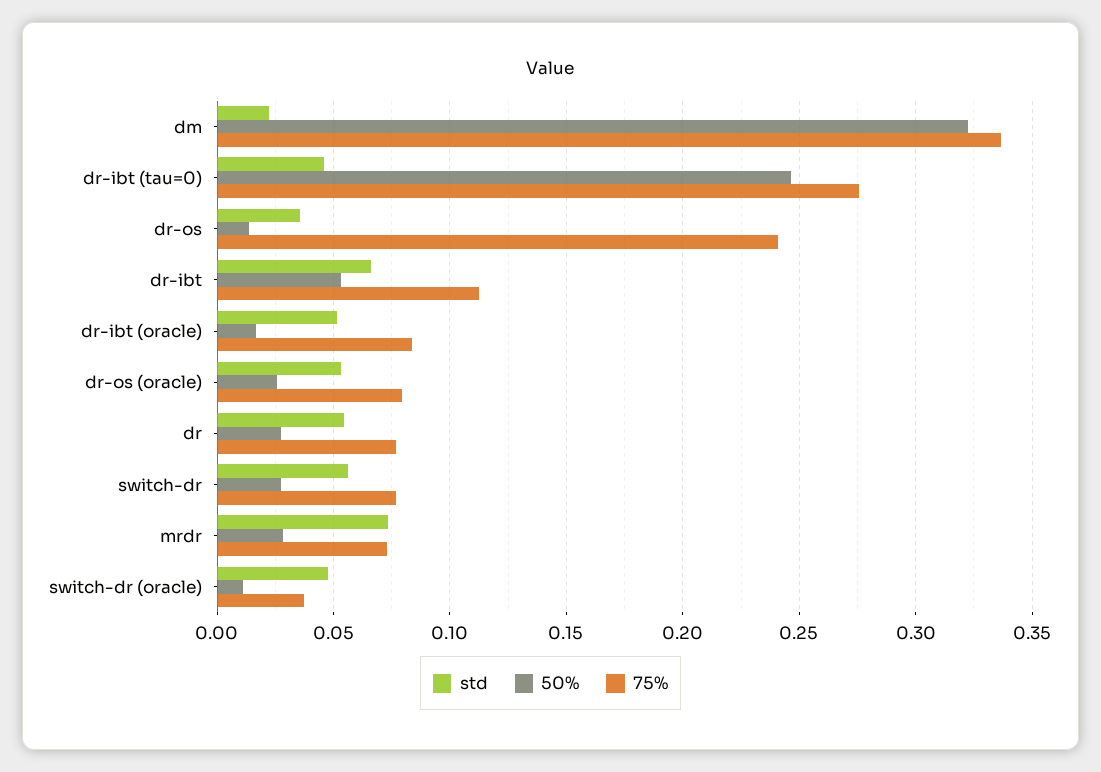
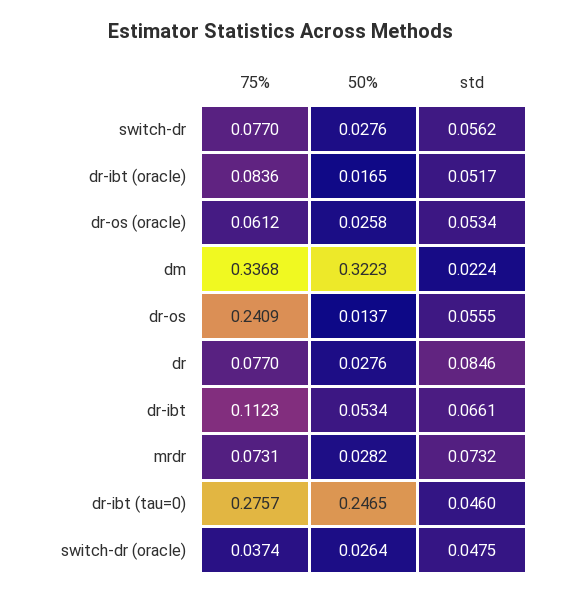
std, dr-os: 0.035 -> 0.0555
75%, dr-os (oracle): 0.08 -> 0.0612
std, dr: 0.055 -> 0.0846
50%, switch-dr (oracle): 0.01 -> 0.0264

